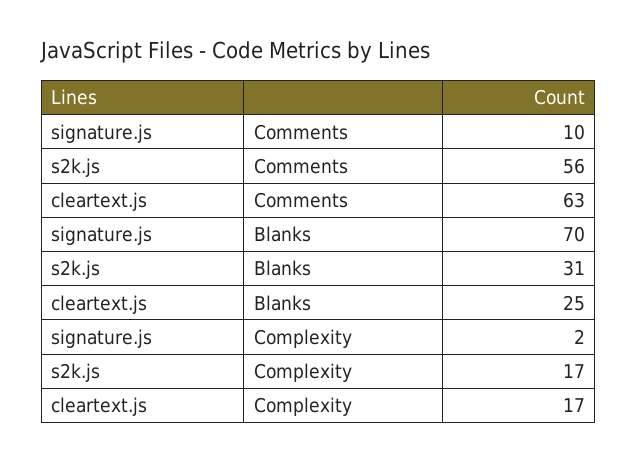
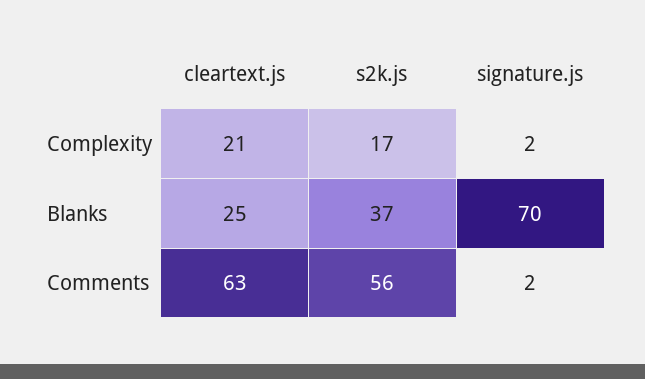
signature.js, Comments: 10 -> 2
s2k.js, Blanks: 31 -> 37
cleartext.js, Complexity: 17 -> 21

